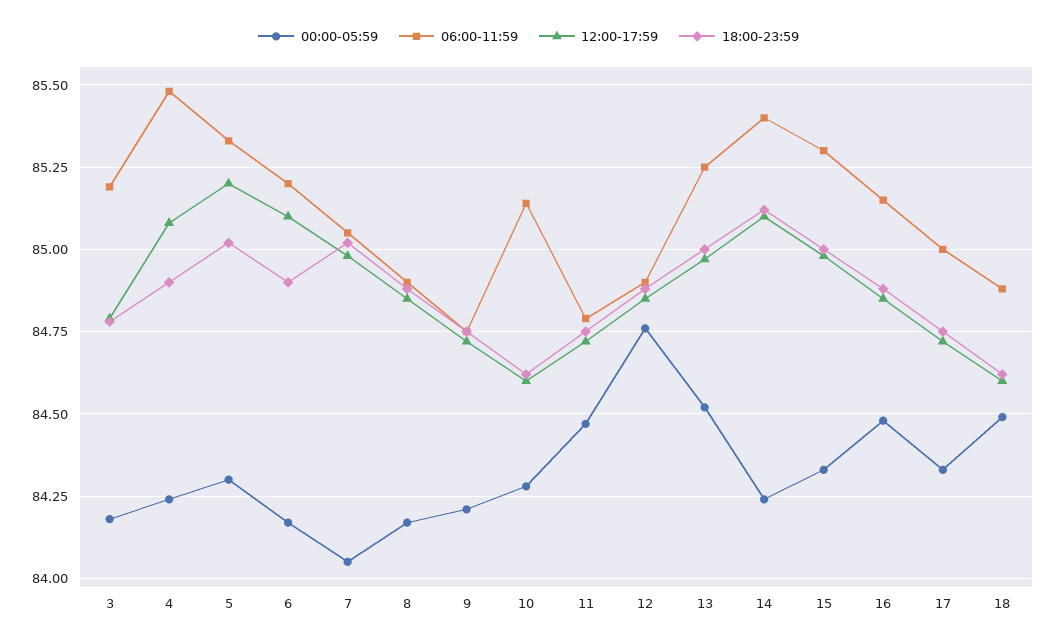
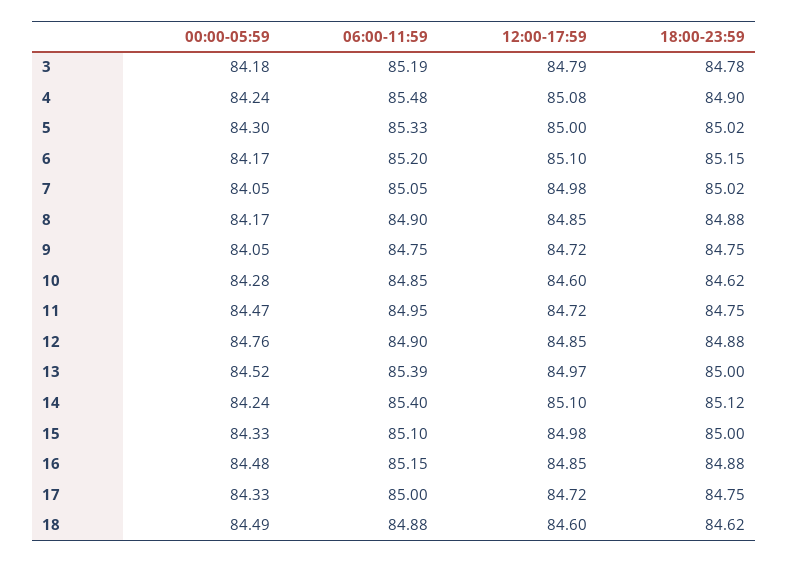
12:00-17:59, 5: 85.2 -> 85
18:00-23:59, 6: 84.9 -> 85.15
00:00-05:59, 9: 84.2 -> 84.05
06:00-11:59, 10: 85.15 -> 84.85
06:00-11:59, 11: 84.8 -> 84.95
06:00-11:59, 13: 85.25 -> 85.39
06:00-11:59, 15: 85.3 -> 85.1

